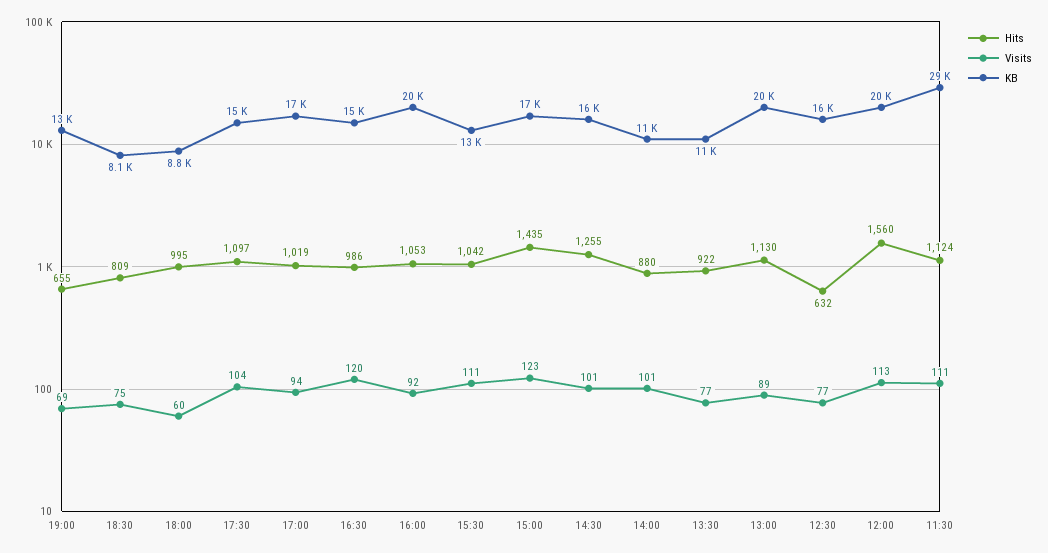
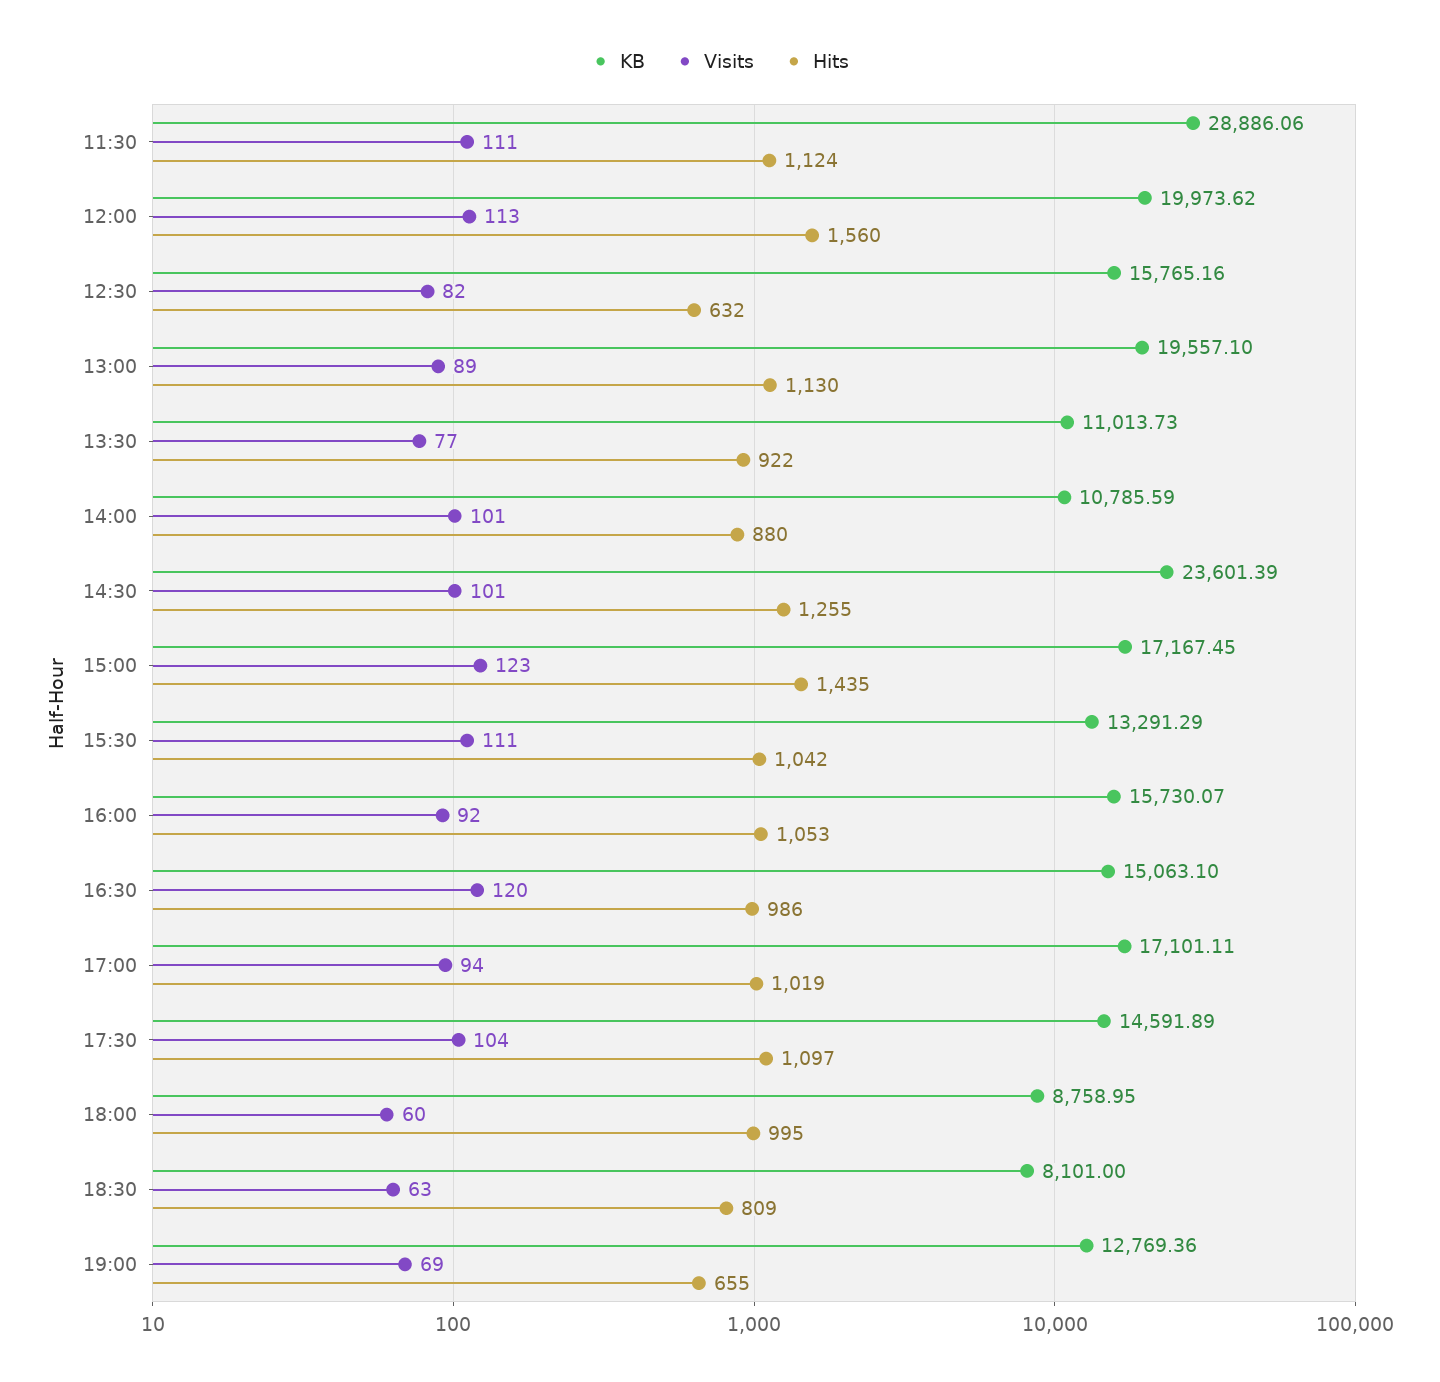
Visits, 18:30: 75 -> 63
KB, 16:00: 20000 -> 15730.07
KB, 14:30: 16000 -> 23601.39
Visits, 12:30: 77 -> 82

